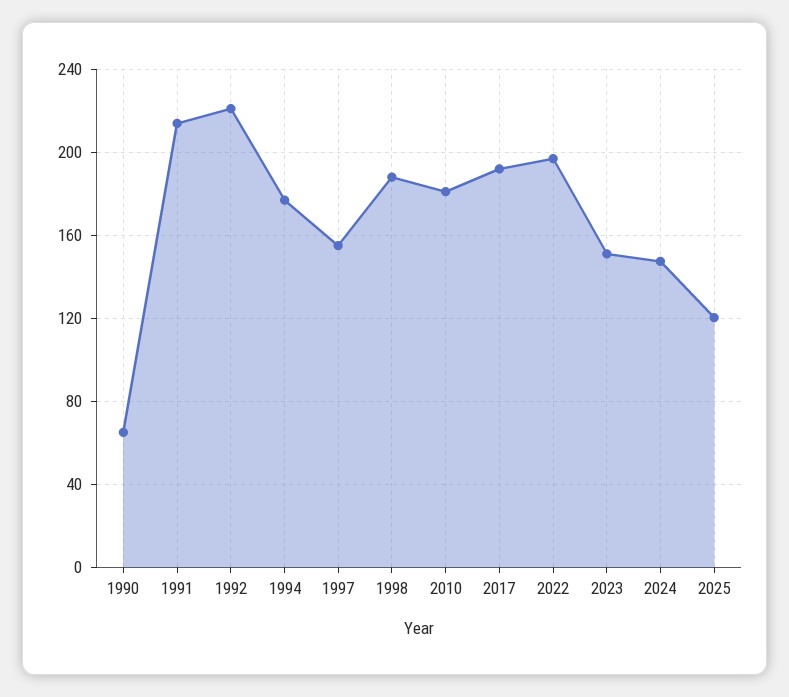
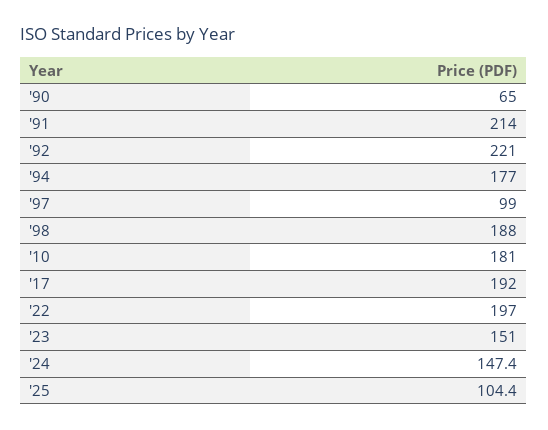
1997: 155 -> 99
2025: 120 -> 104.4

